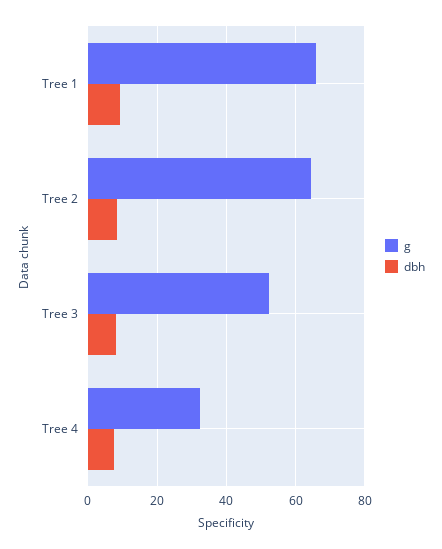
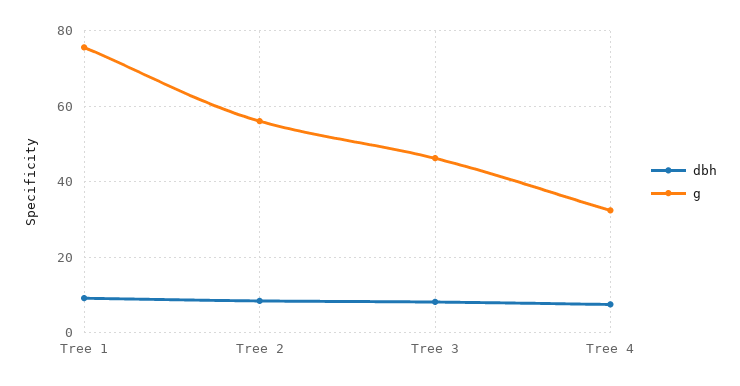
g, Tree 1: 66 -> 76
g, Tree 2: 64 -> 56
g, Tree 3: 52 -> 46

